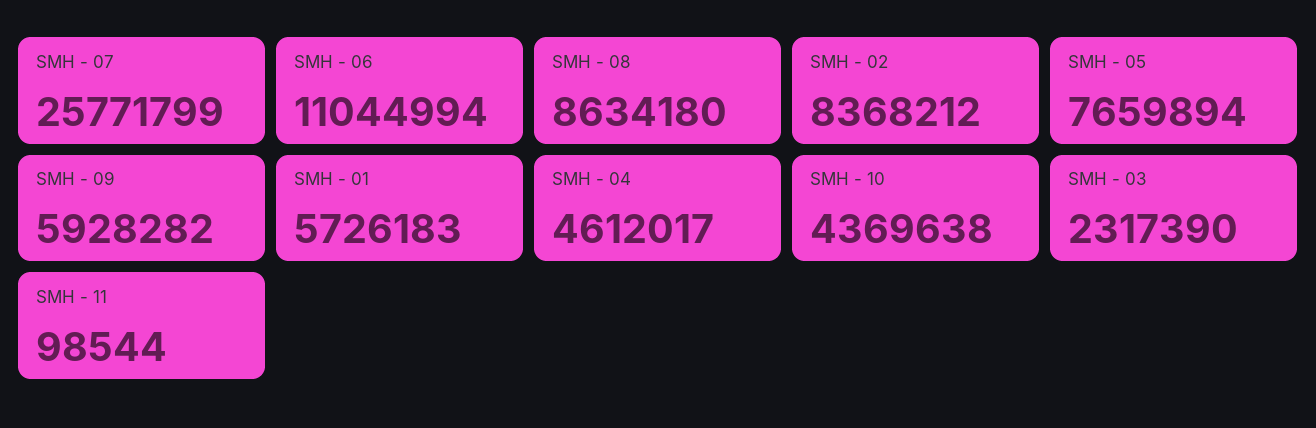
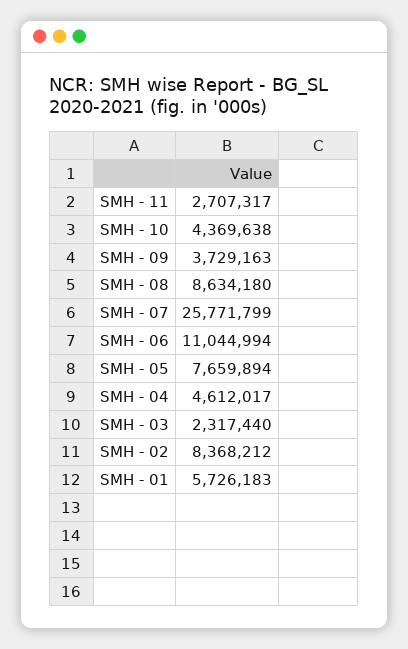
SMH - 09: 5928282 -> 3729163
SMH - 03: 2317390 -> 2317440
SMH - 11: 98544 -> 2707317

